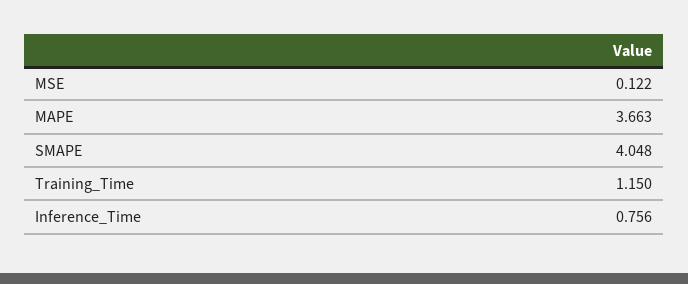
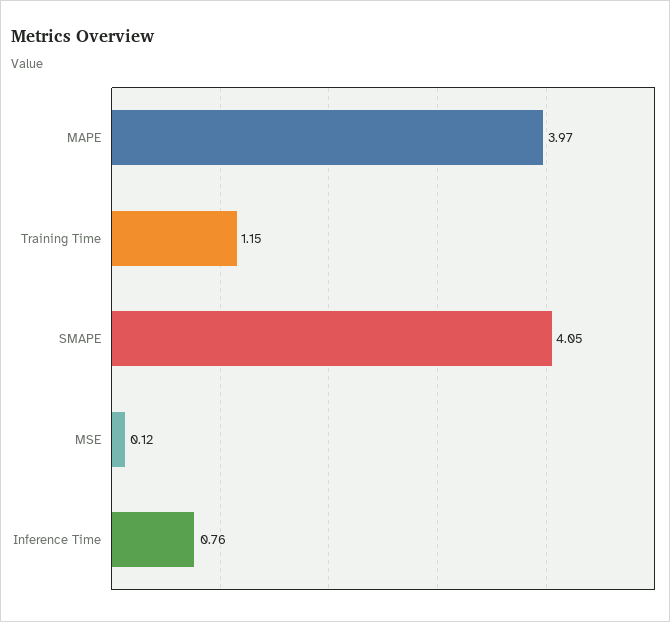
MAPE: 3.663 -> 3.97

